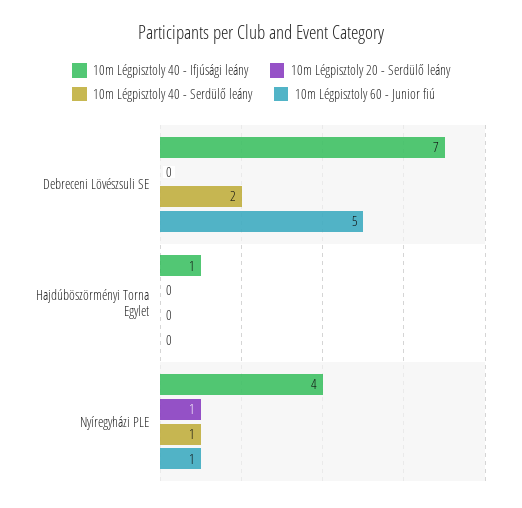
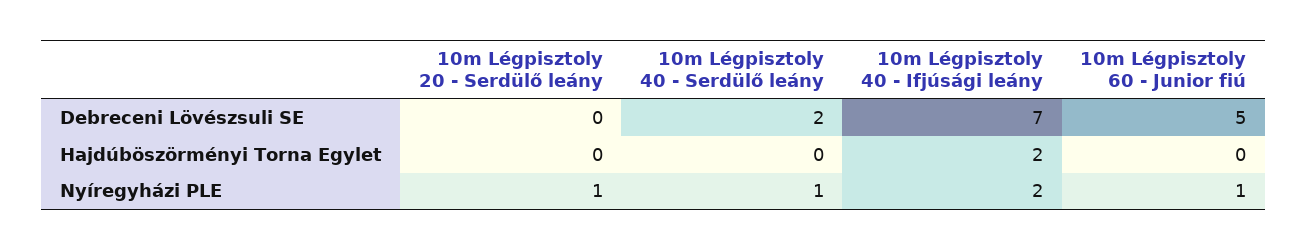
10m Légpisztoly 40 - Ifjúsági leány, Hajdúböszörményi Torna Egylet: 1 -> 2
10m Légpisztoly 40 - Ifjúsági leány, Nyíregyházi PLE: 4 -> 2

